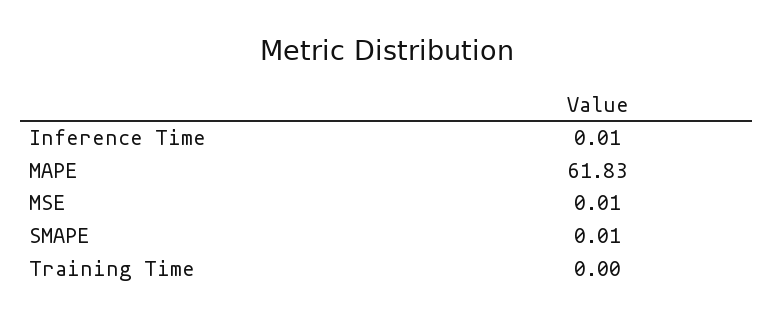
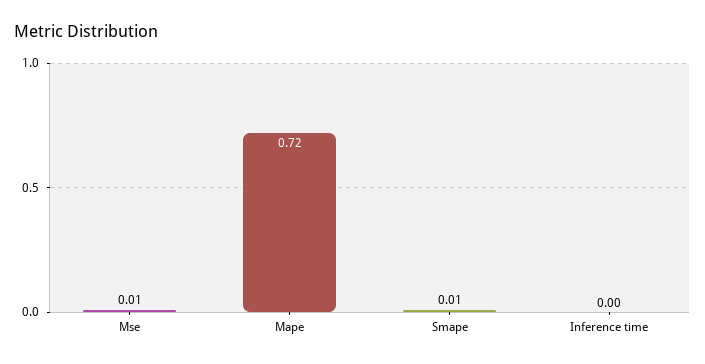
Inference Time: 0.01 -> 0
MAPE: 61.83 -> 0.72
Training Time: 0 -> none

